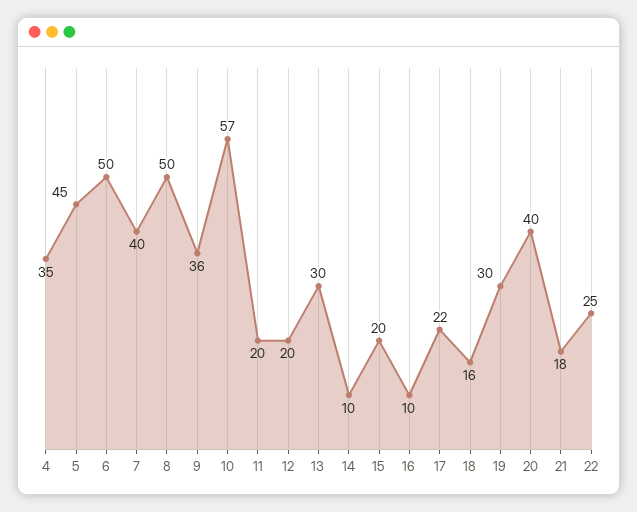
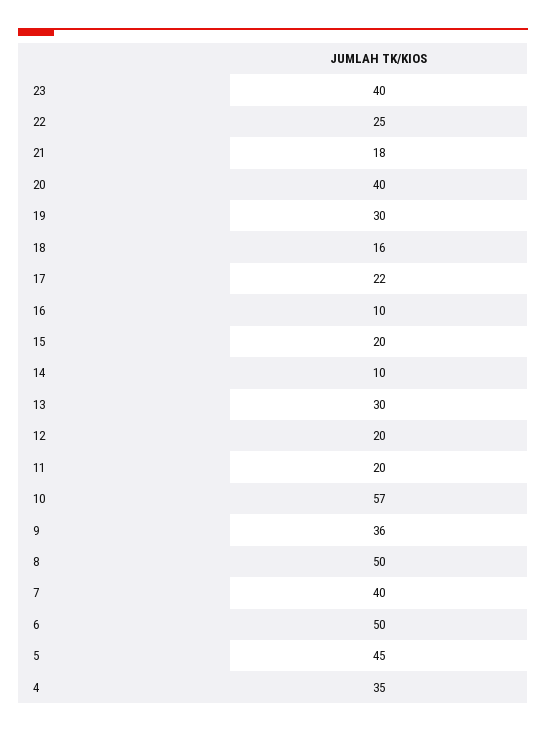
23: none -> 40

